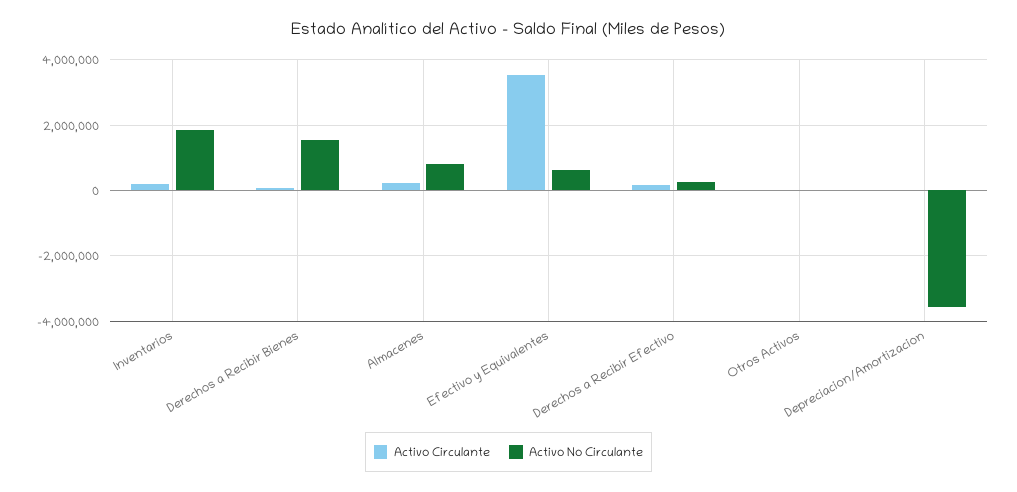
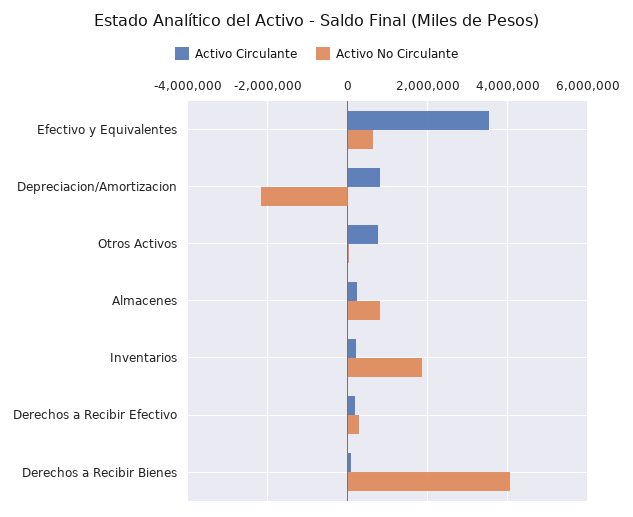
Activo No Circulante, Derechos a Recibir Bienes: 1600000 -> 4000000
Activo Circulante, Otros Activos: 0 -> 800000
Activo Circulante, Depreciacion/Amortizacion: 0 -> 800000
Activo No Circulante, Depreciacion/Amortizacion: -3600000 -> -2200000

